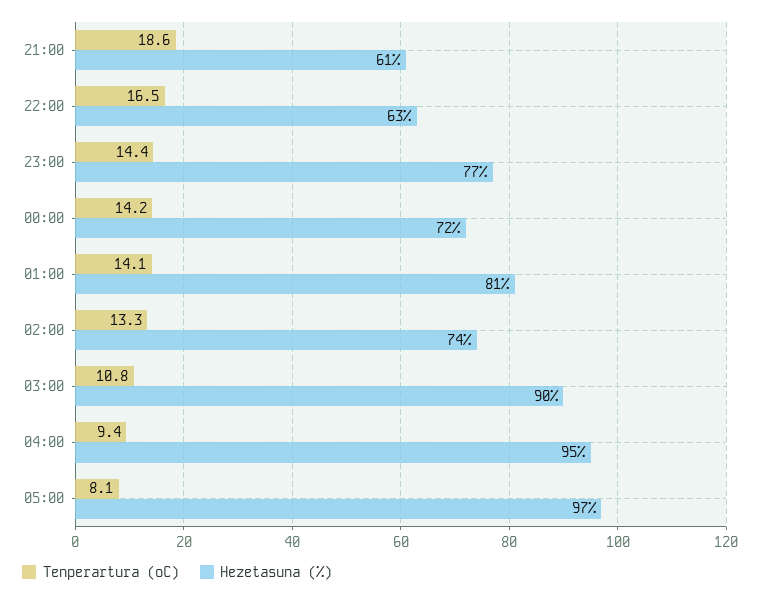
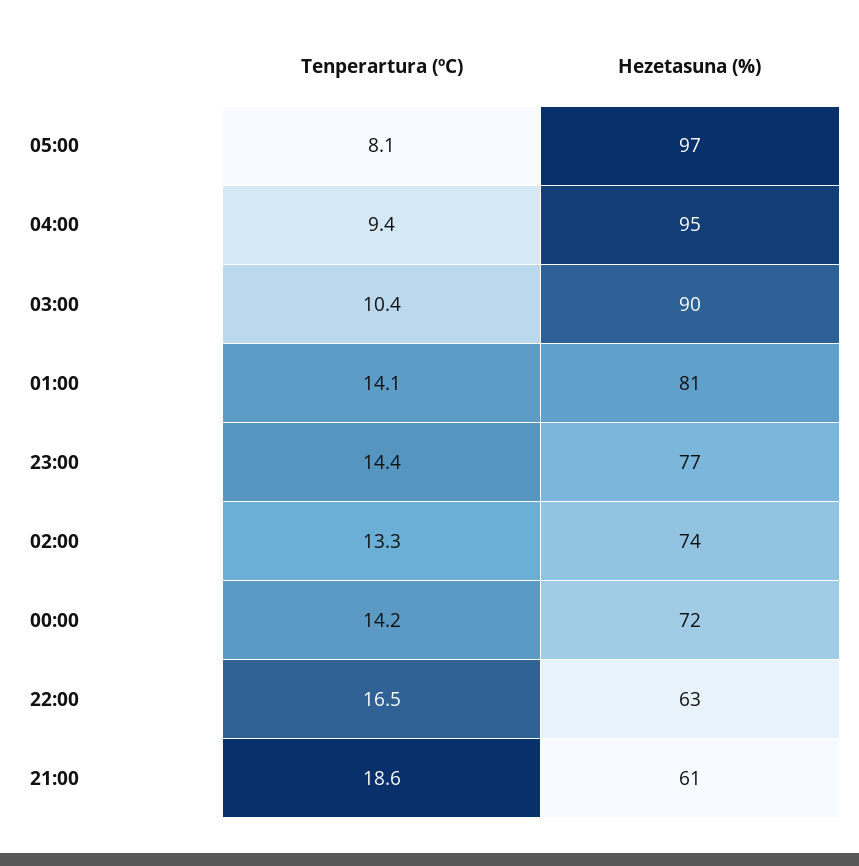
Tenperartura (ºC), 03:00: 10.8 -> 10.4

